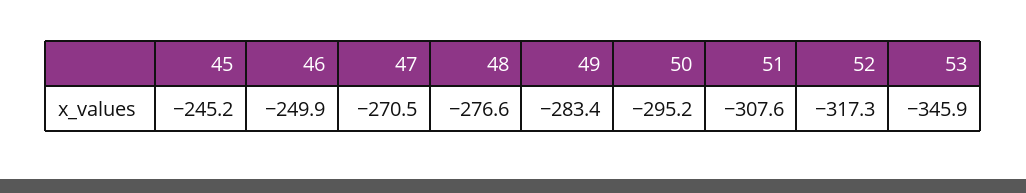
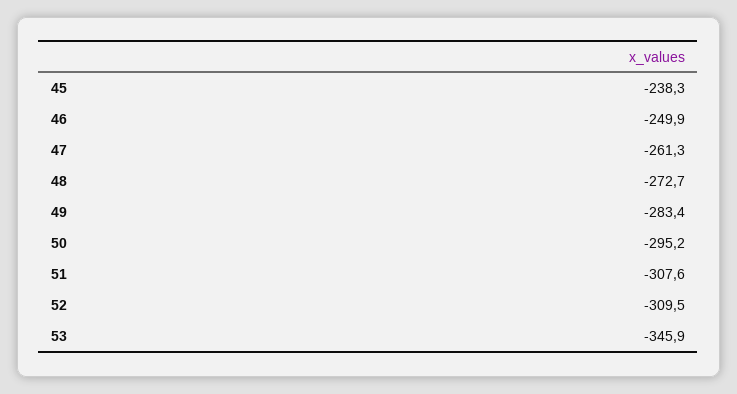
45: -245.2 -> -238.3
47: -270.5 -> -261.3
48: -276.6 -> -272.7
52: -317.3 -> -309.5

